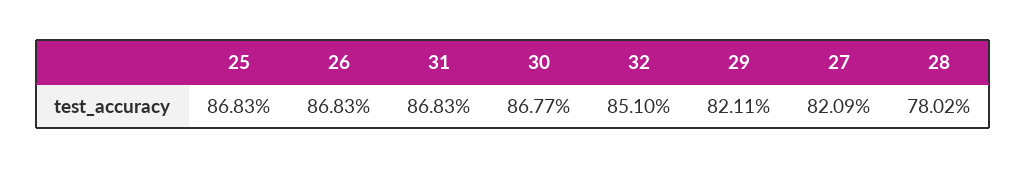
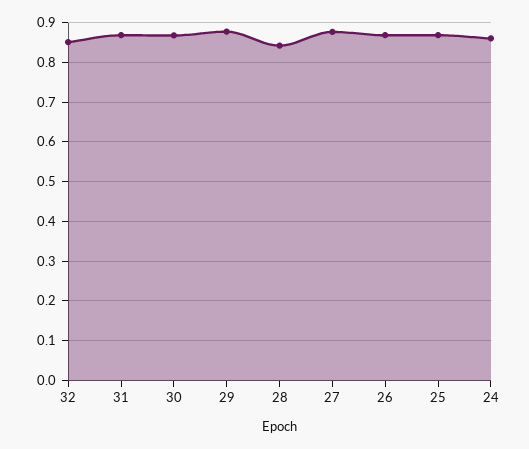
29: 0.8211 -> 0.88
27: 0.8209 -> 0.88
28: 0.7802 -> 0.84
24: none -> 0.86

